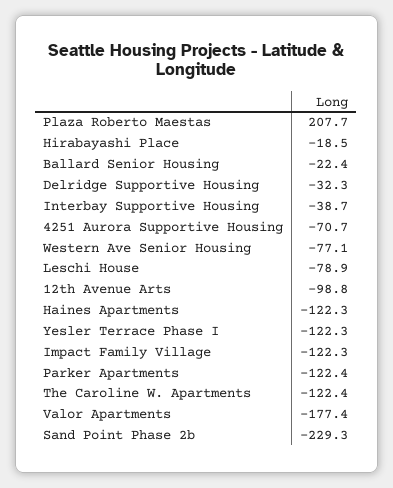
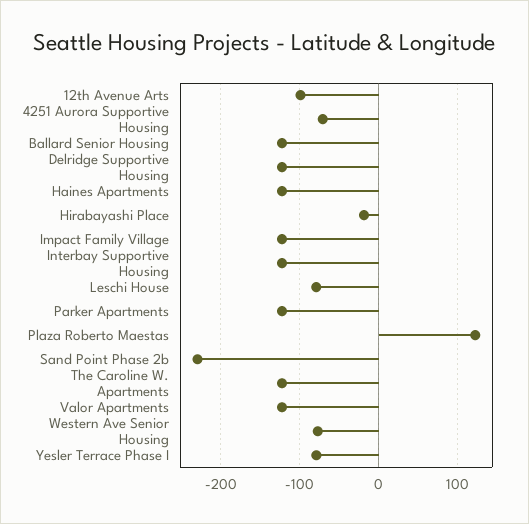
Plaza Roberto Maestas: 207.7 -> 120
Ballard Senior Housing: -22.4 -> -120
Delridge Supportive Housing: -32.3 -> -120
Interbay Supportive Housing: -38.7 -> -120
Yesler Terrace Phase I: -122.3 -> -80
Valor Apartments: -177.4 -> -120

